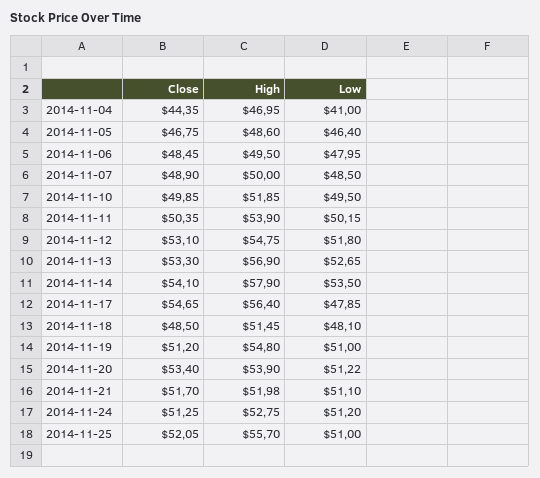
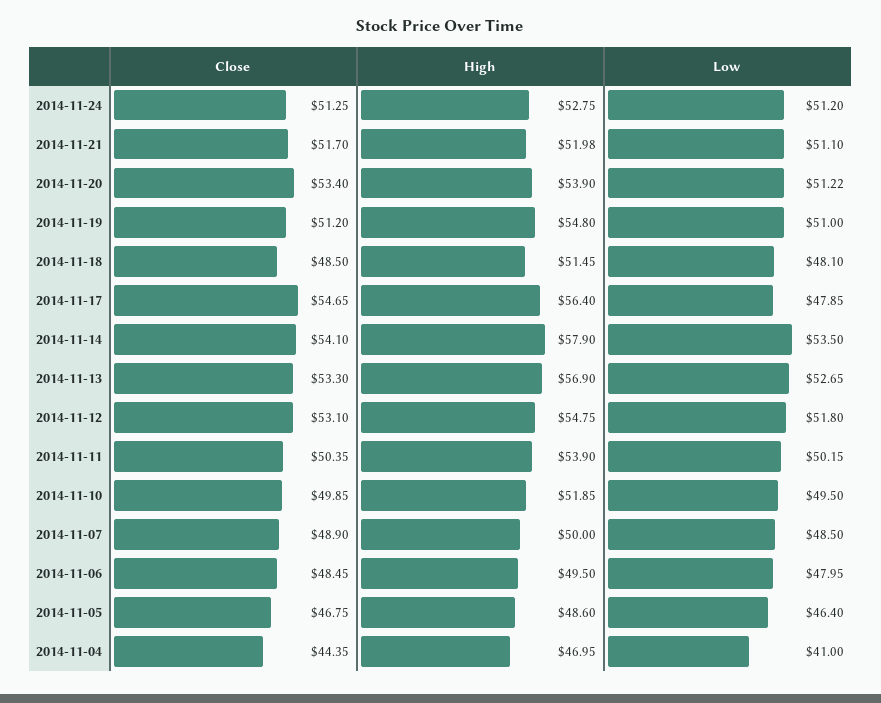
Close, 2014-11-25: 52.05 -> none
High, 2014-11-25: 55.7 -> none
Low, 2014-11-25: 51 -> none

